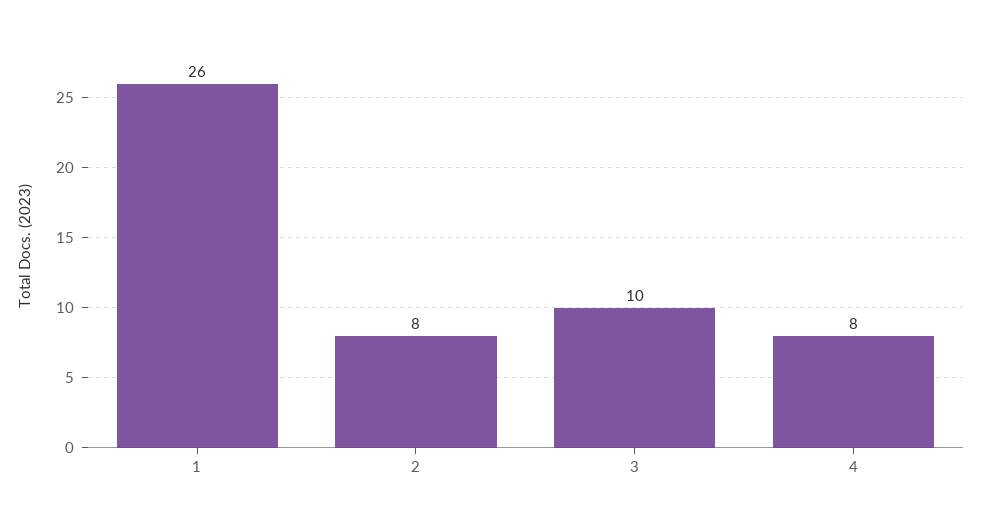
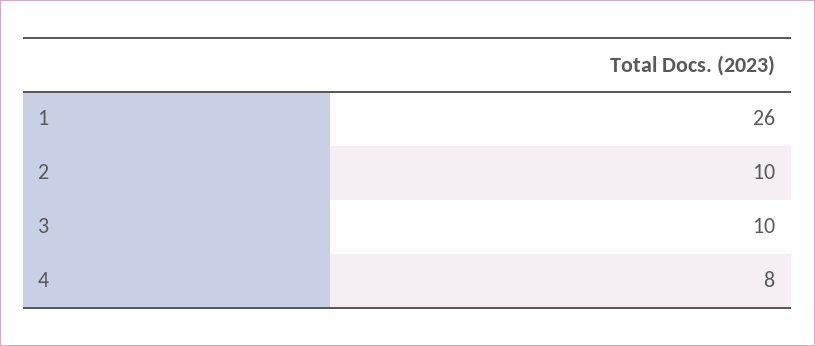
2: 8 -> 10

